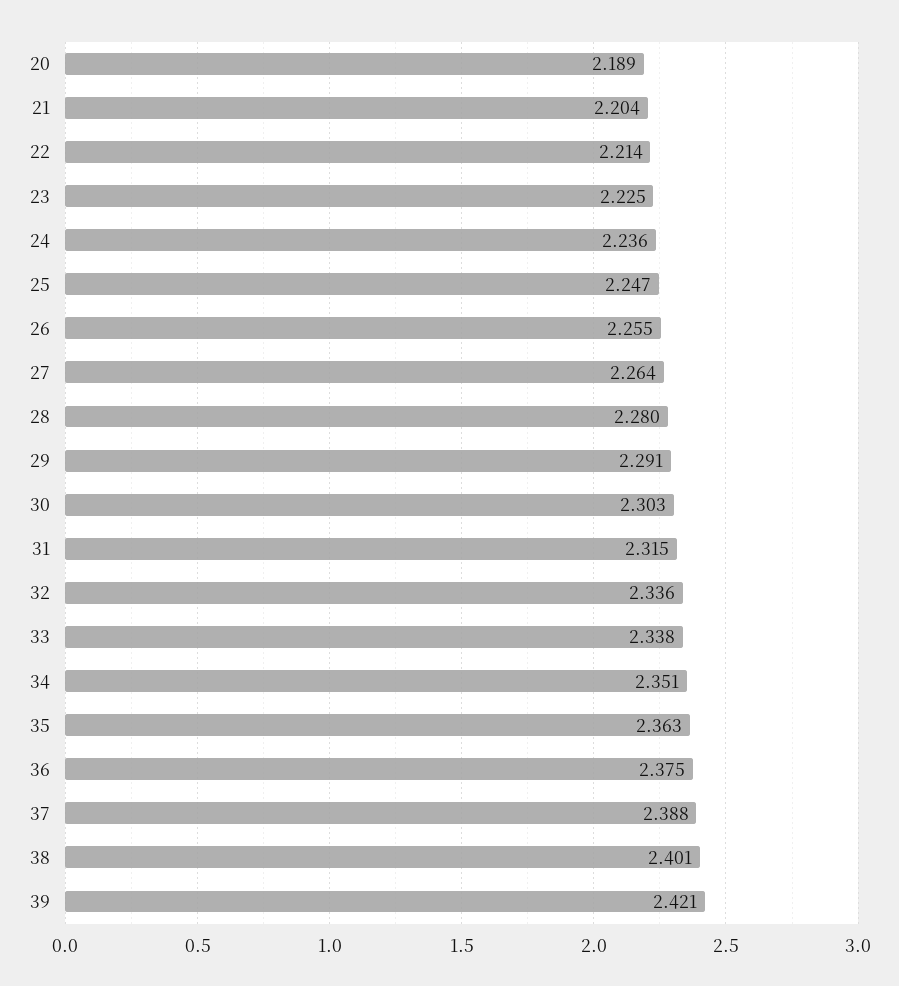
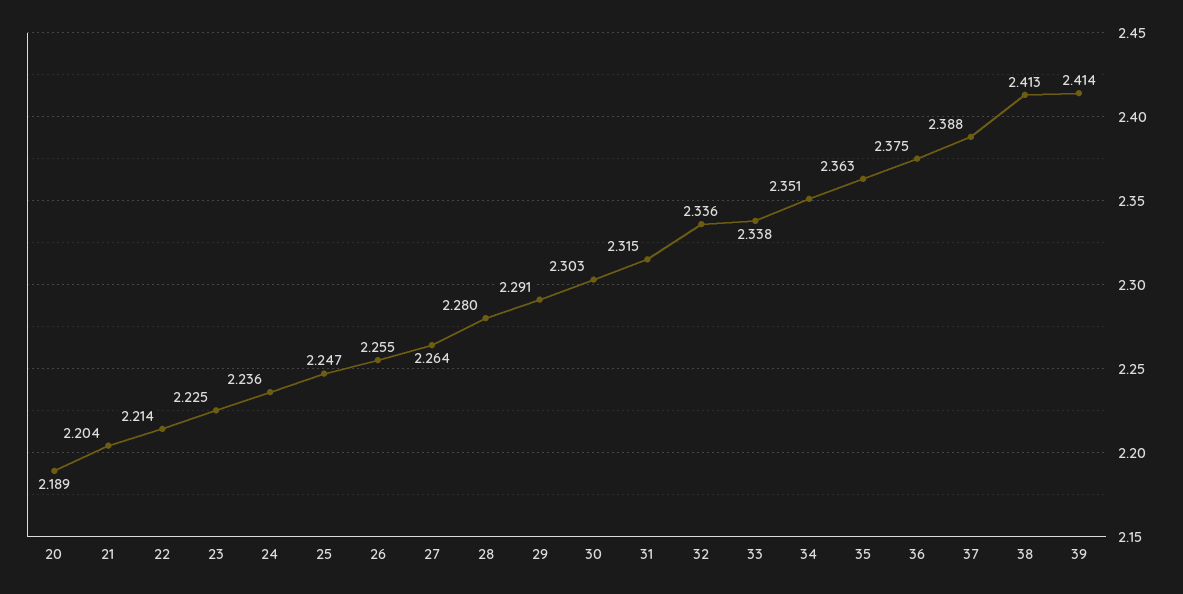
38: 2.401 -> 2.413
39: 2.421 -> 2.414

